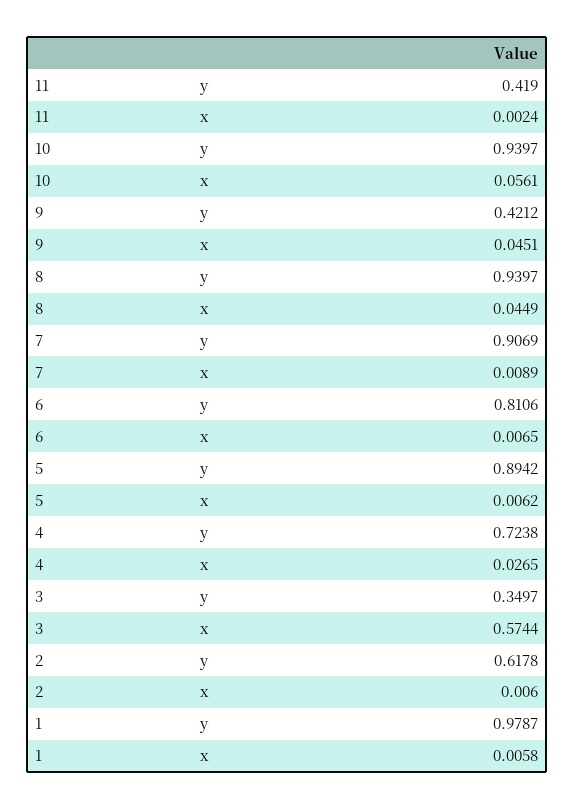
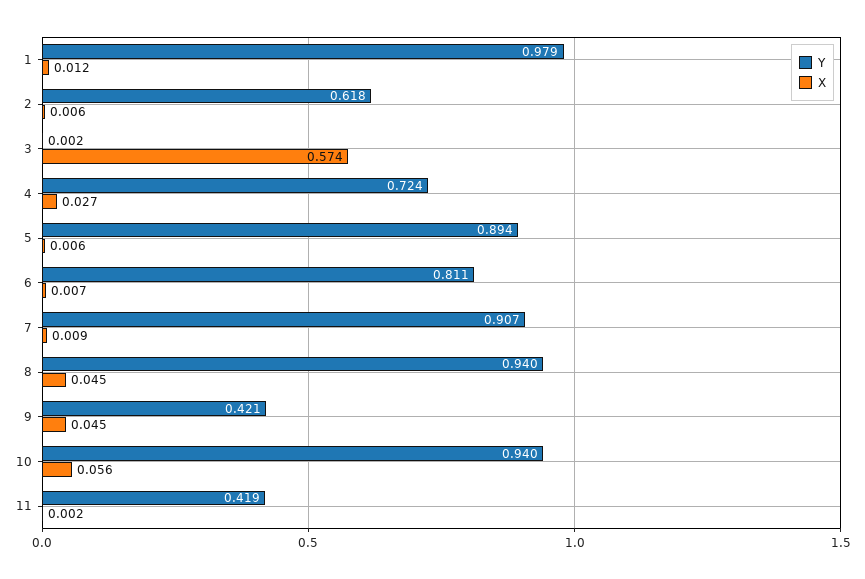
y, 3: 0.3497 -> 0.002
x, 1: 0.0058 -> 0.012

